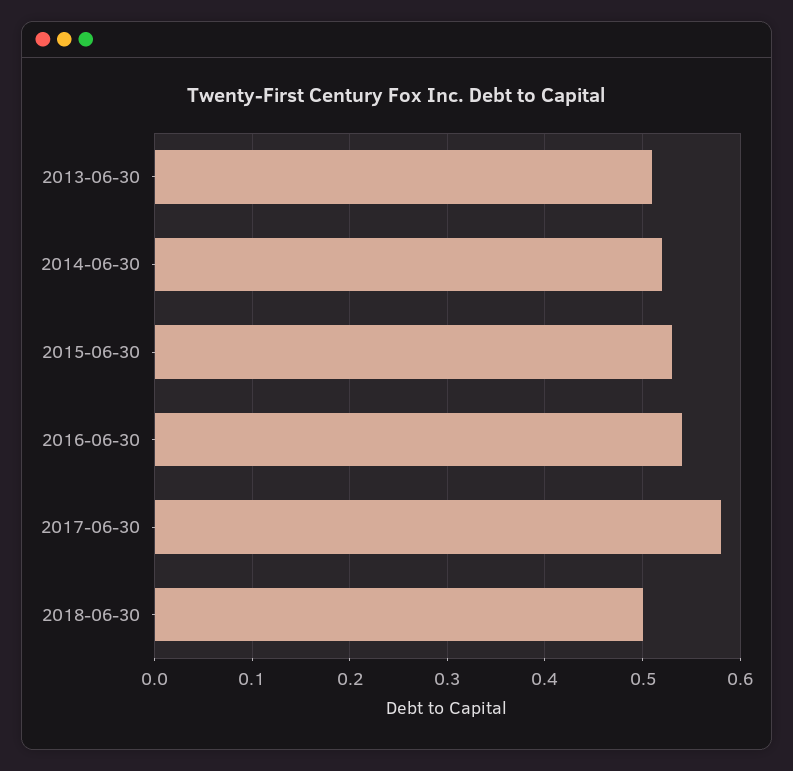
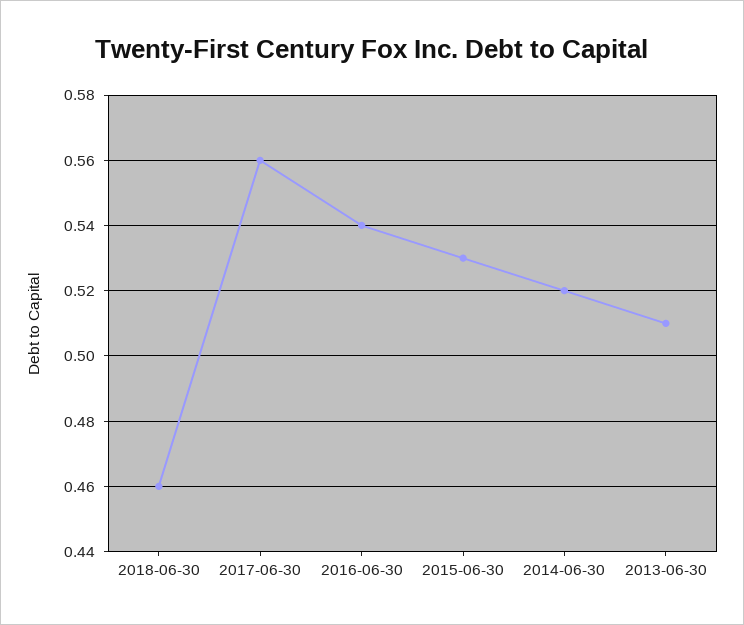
2017-06-30: 0.58 -> 0.56
2018-06-30: 0.5 -> 0.46

